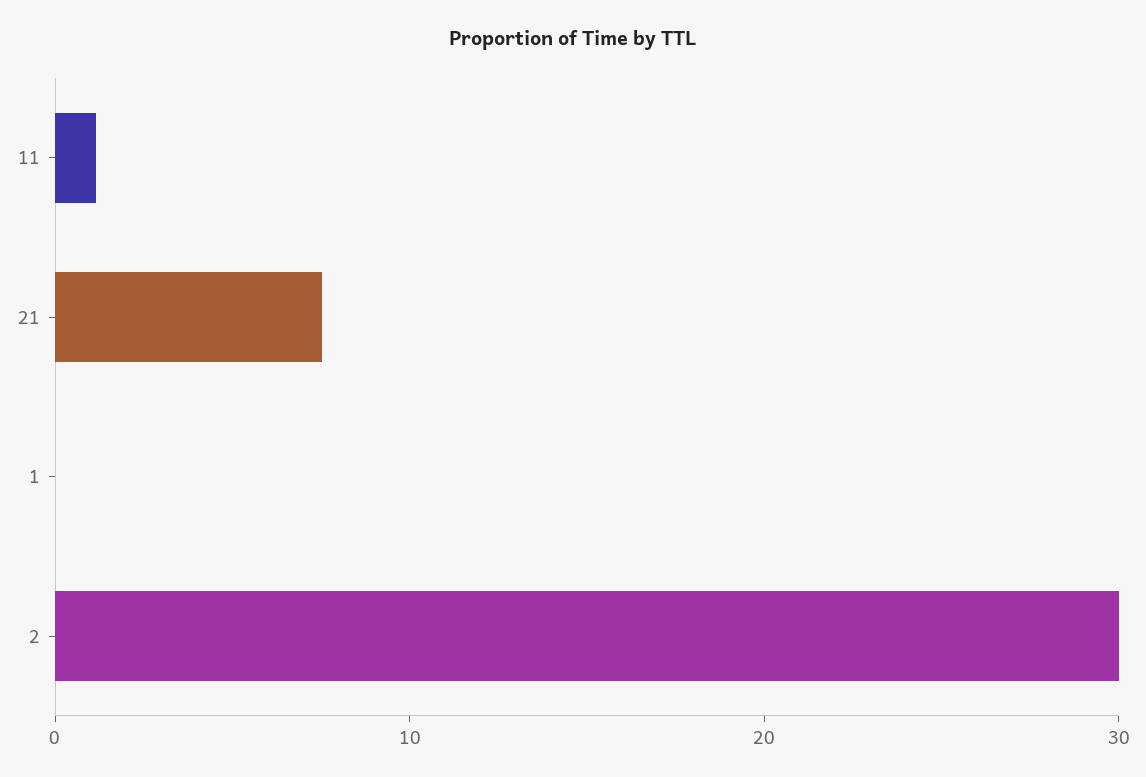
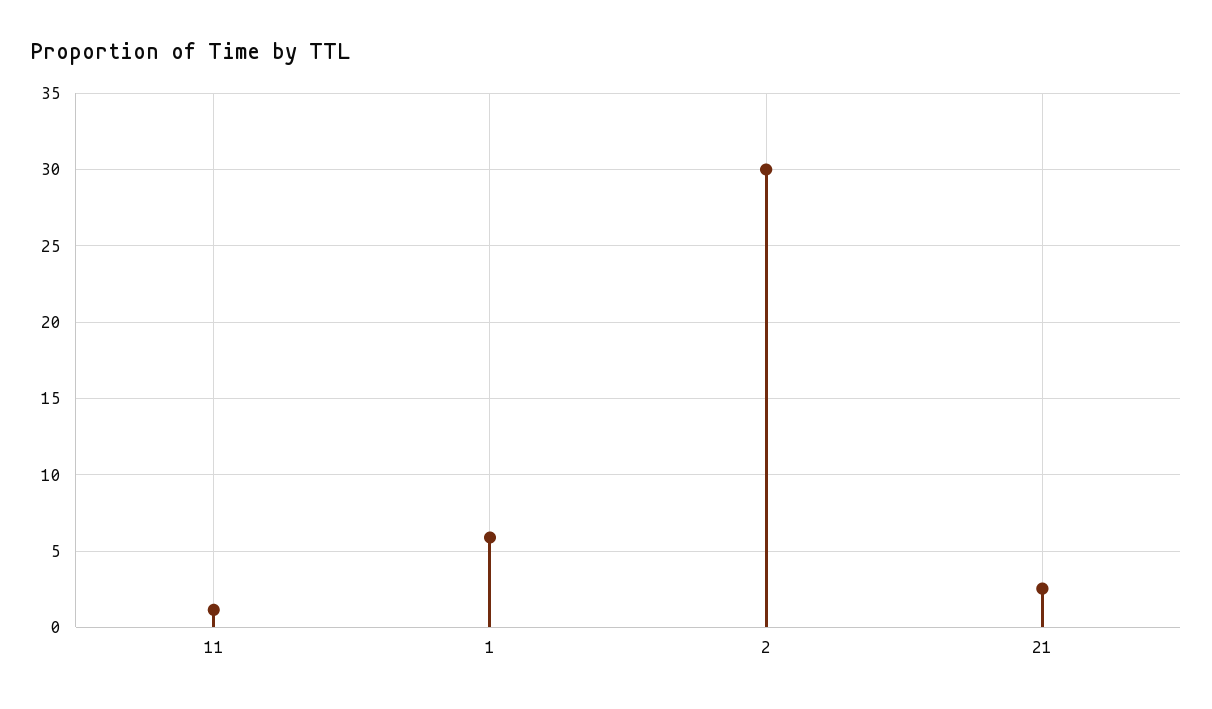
21: 8 -> 2.5
1: 0 -> 6

